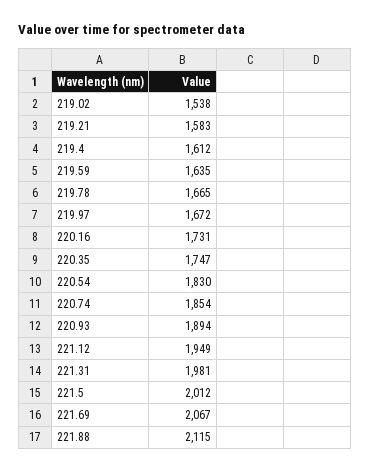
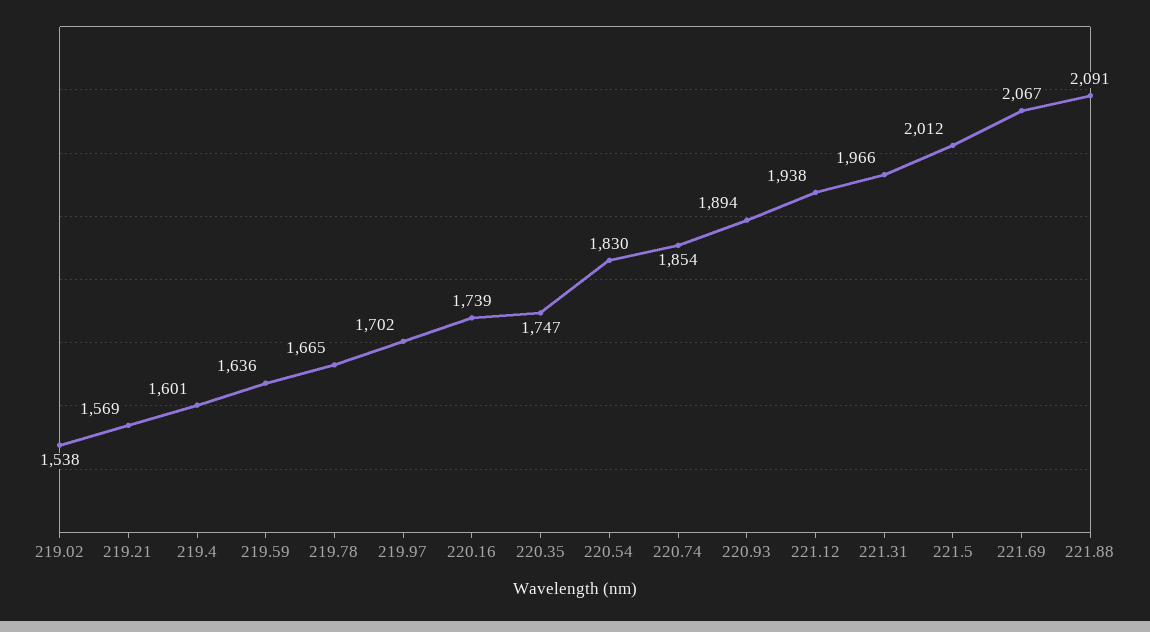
219.21: 1583 -> 1569
219.4: 1612 -> 1601
219.59: 1635 -> 1636
219.97: 1672 -> 1702
220.16: 1731 -> 1739
221.12: 1949 -> 1938
221.31: 1981 -> 1966
221.88: 2115 -> 2091

